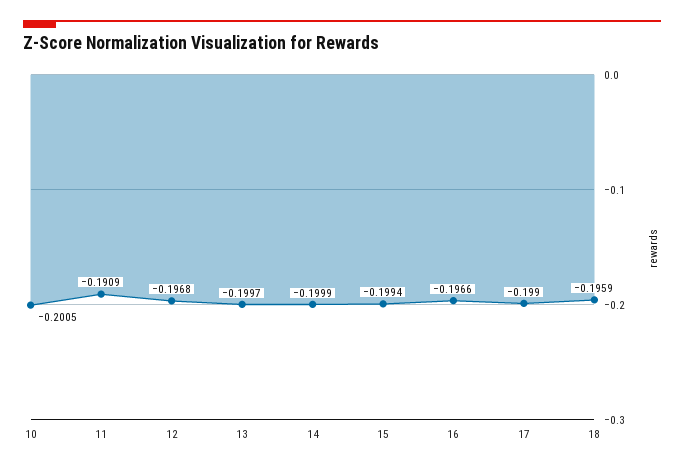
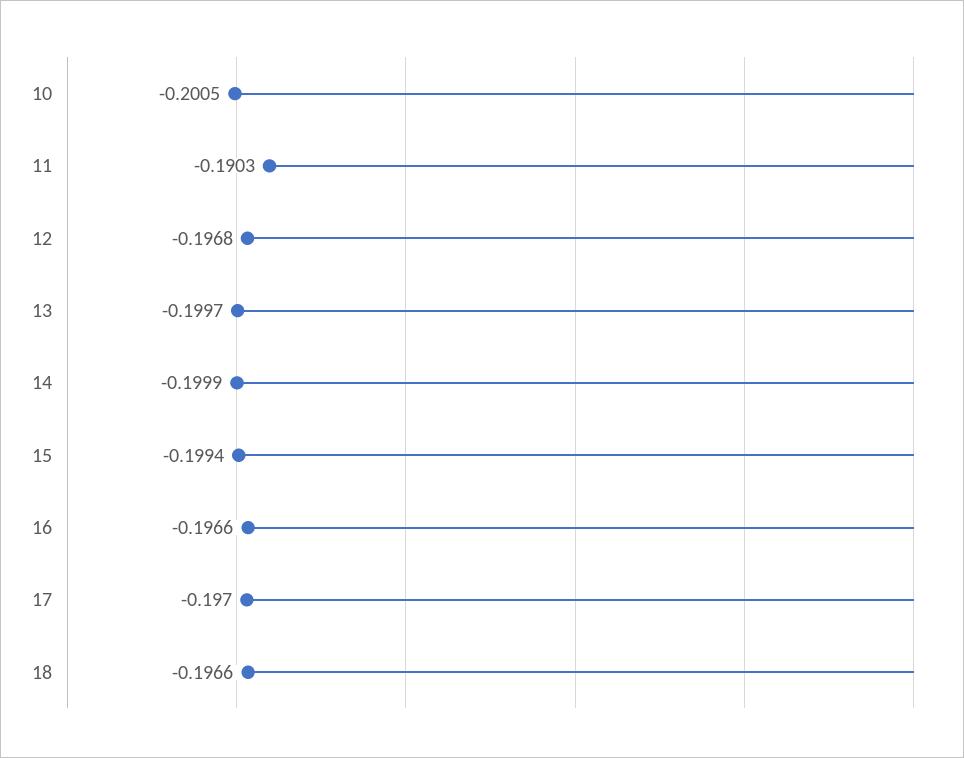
11: -0.1909 -> -0.1903
17: -0.199 -> -0.197
18: -0.1959 -> -0.1966

